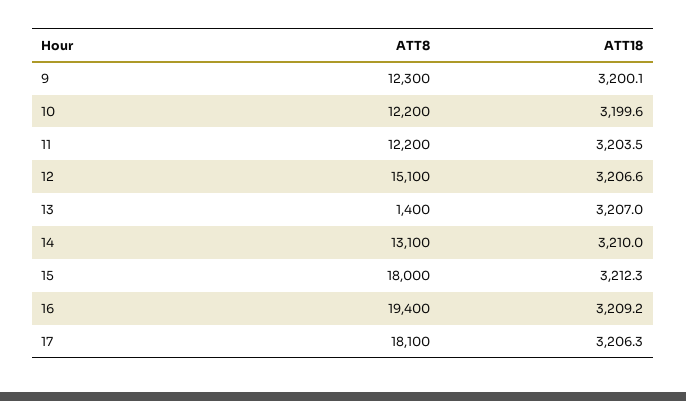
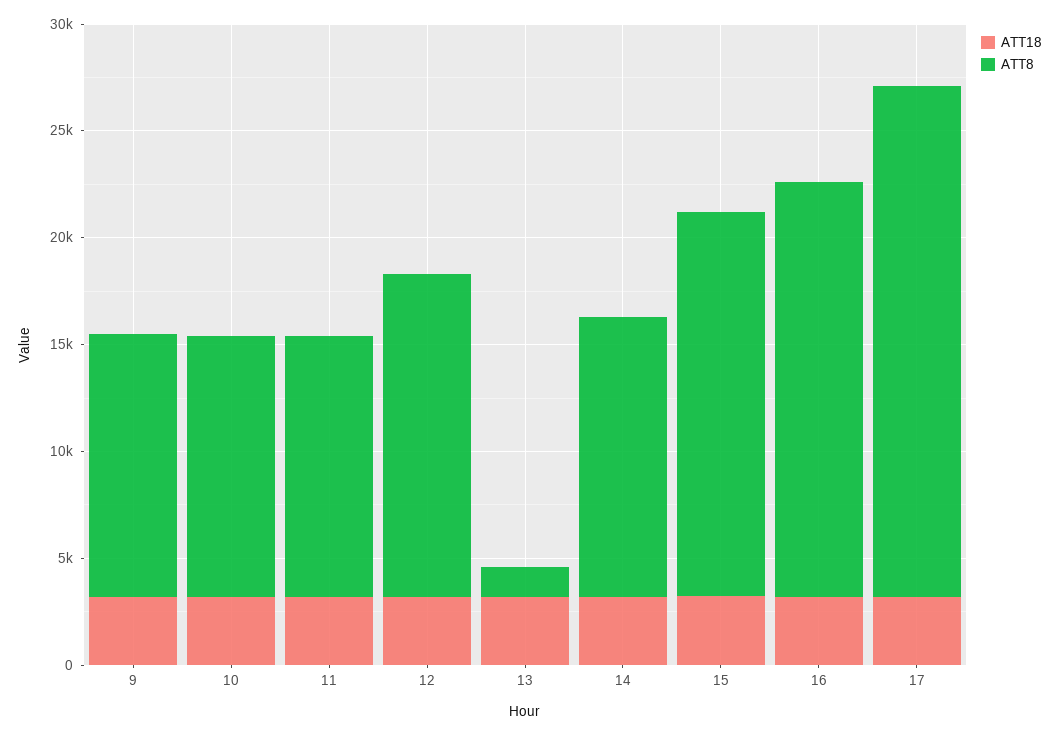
ATT8, 17: 18100 -> 24000

